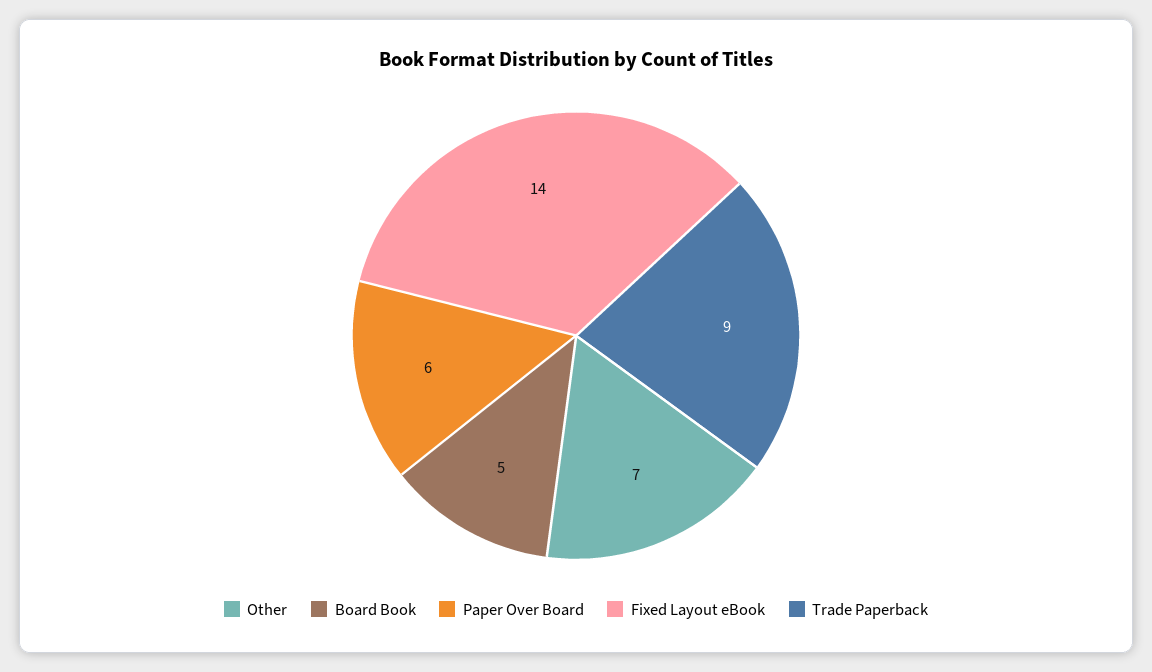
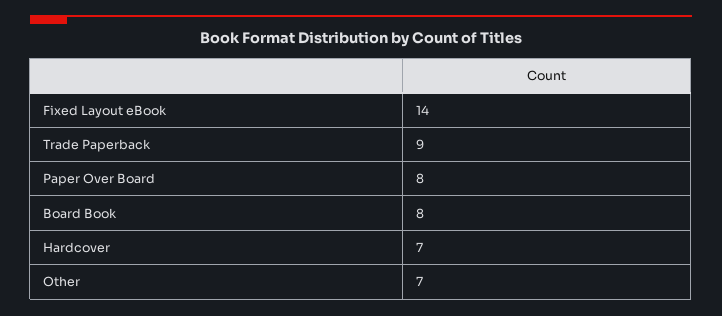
Board Book: 5 -> 8
Paper Over Board: 6 -> 8
Hardcover: none -> 7

